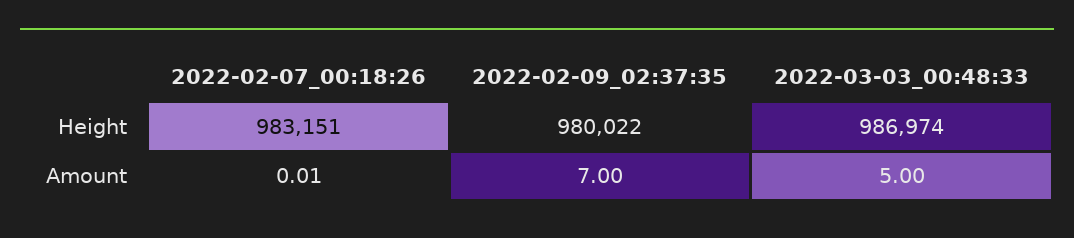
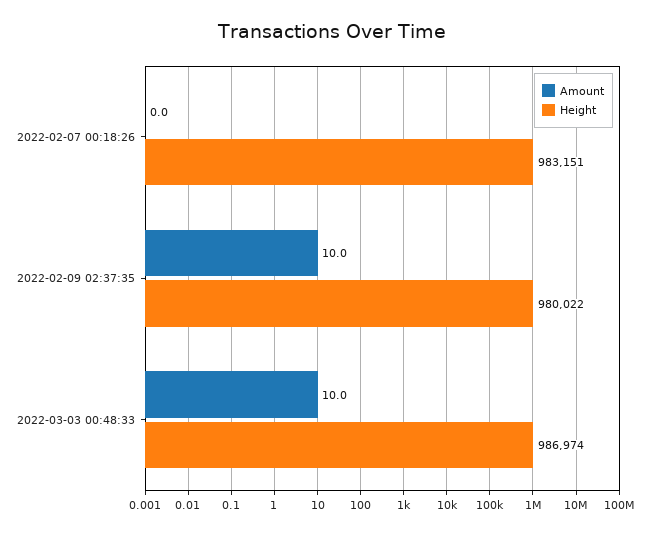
Amount, 2022-02-09_02:37:35: 7 -> 10
Amount, 2022-03-03_00:48:33: 5 -> 10

